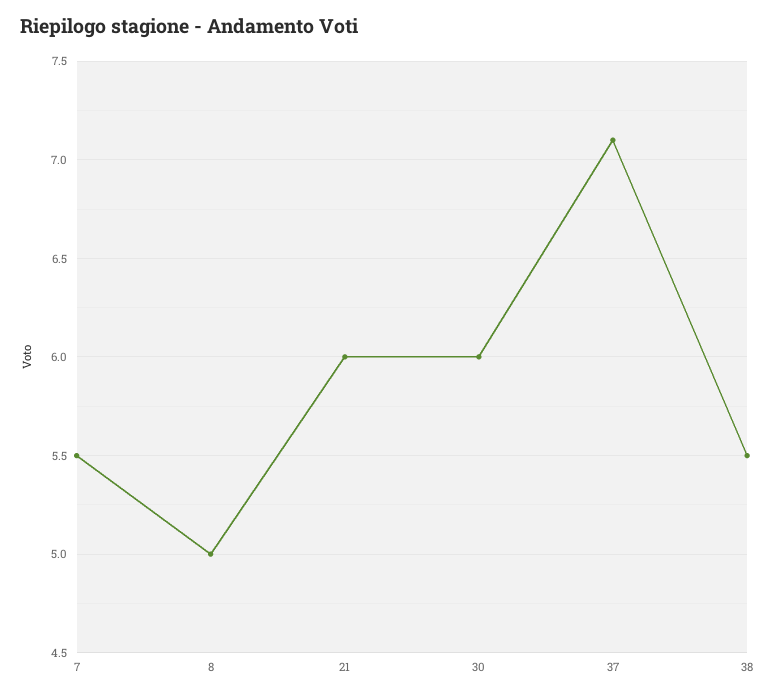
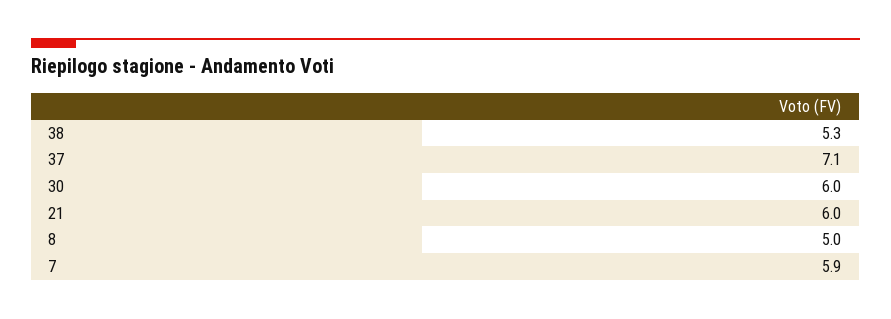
7: 5.5 -> 5.9
38: 5.5 -> 5.3

